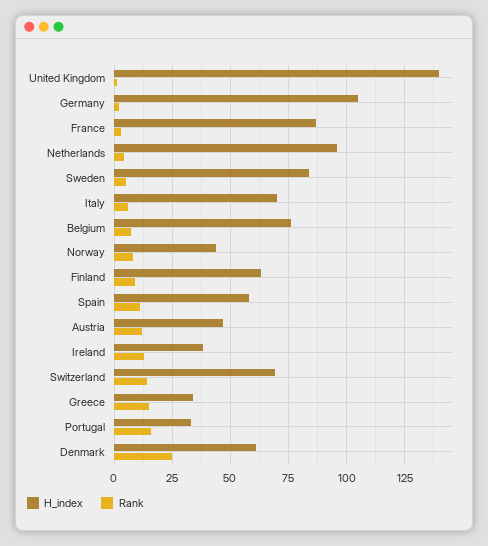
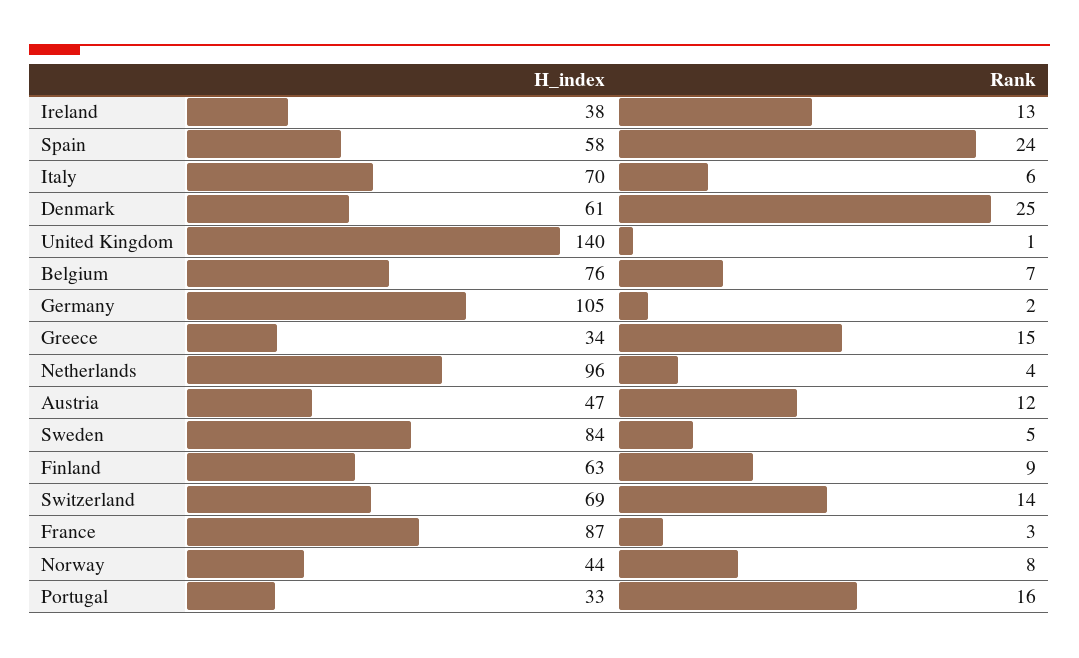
Rank, Spain: 10 -> 24

